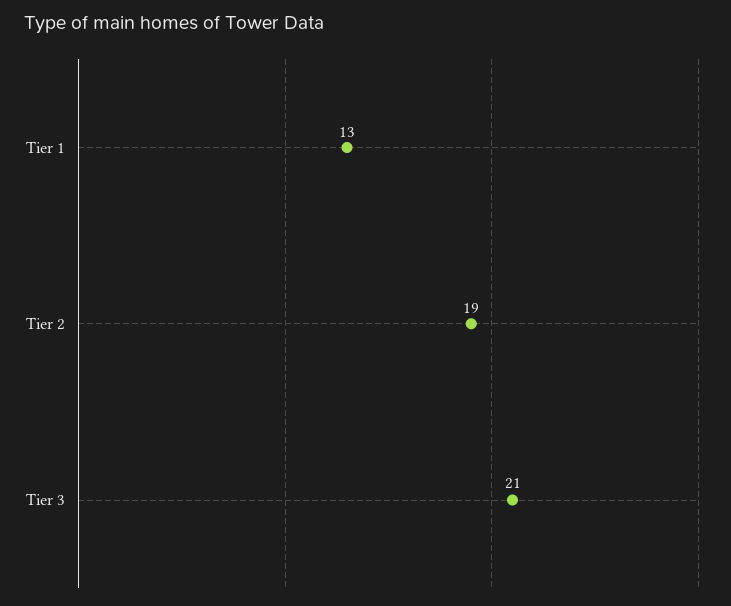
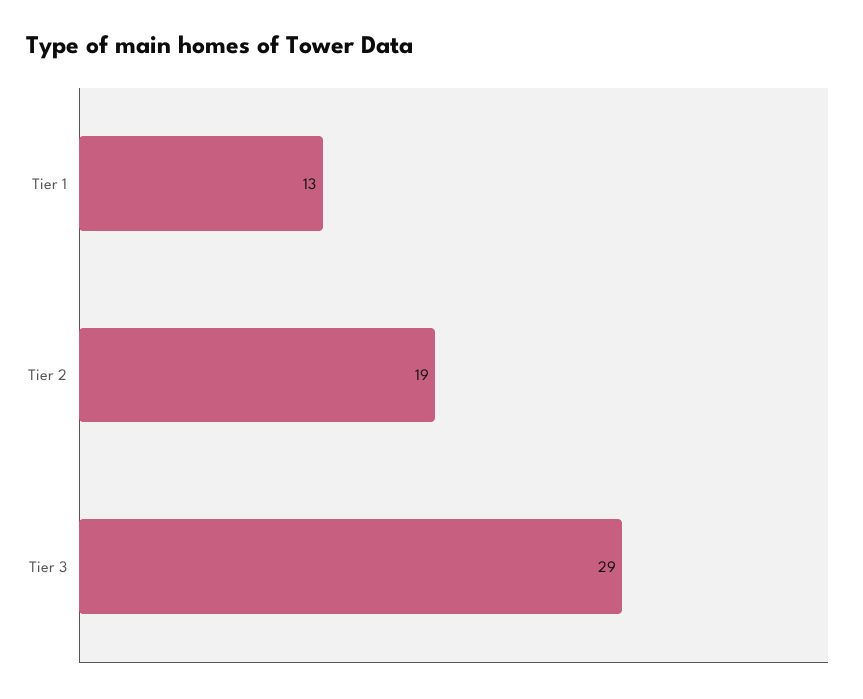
Tier 3: 21 -> 29

